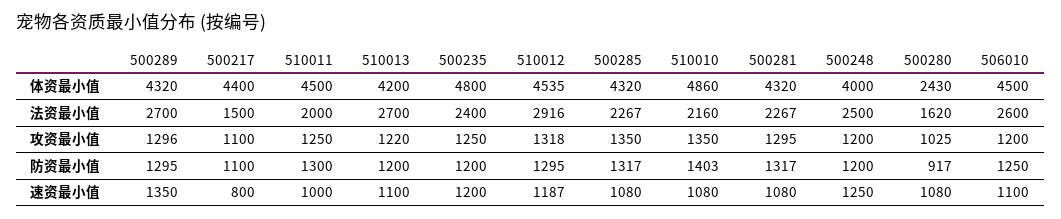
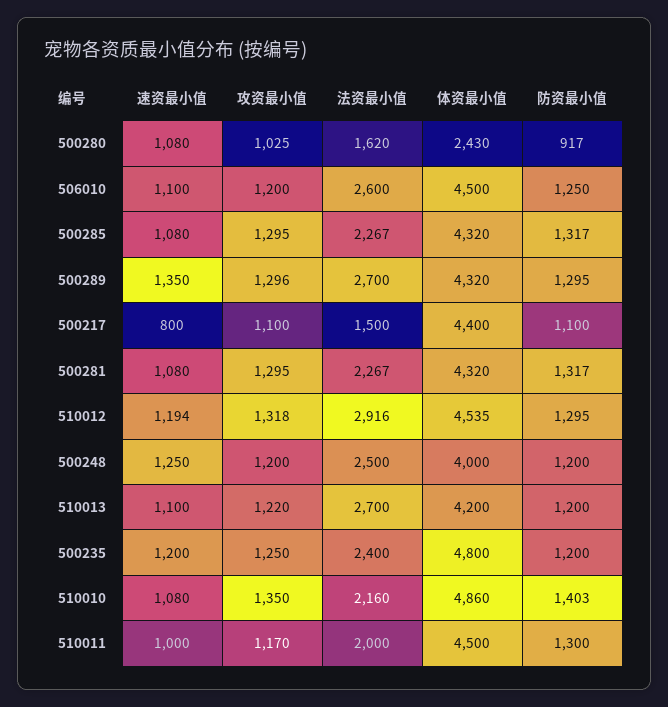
510011, 攻资最小值: 1250 -> 1170
500285, 攻资最小值: 1350 -> 1295
510012, 速资最小值: 1187 -> 1194

